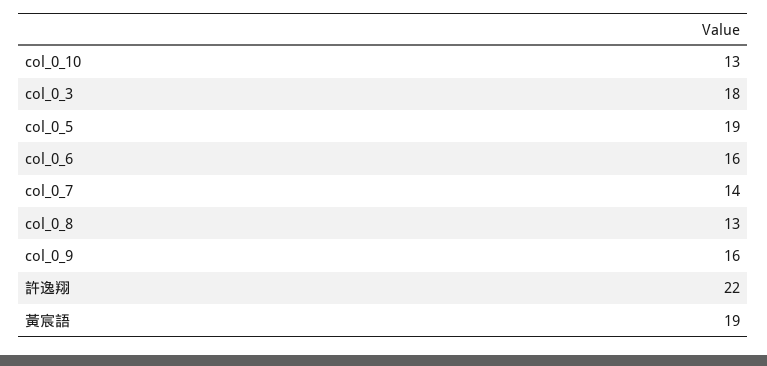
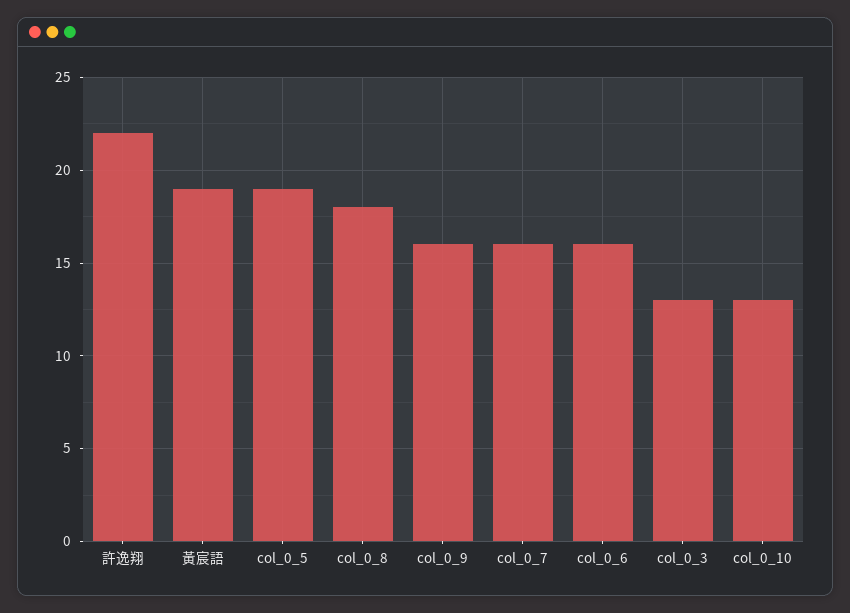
col_0_3: 18 -> 13
col_0_7: 14 -> 16
col_0_8: 13 -> 18

